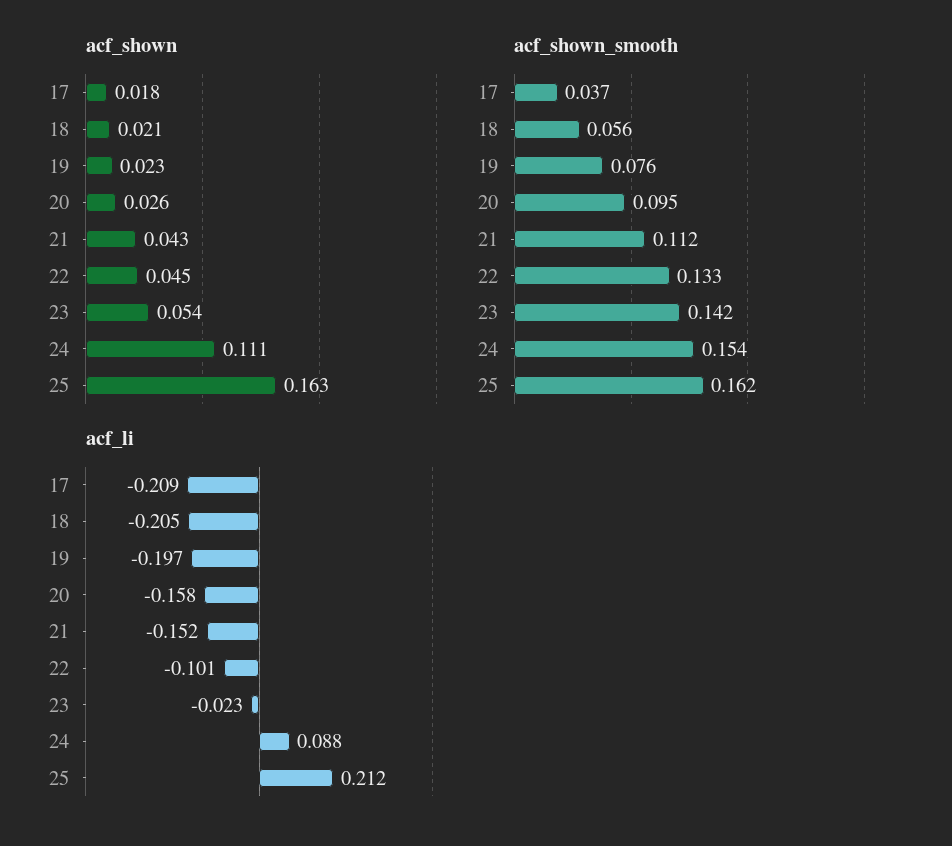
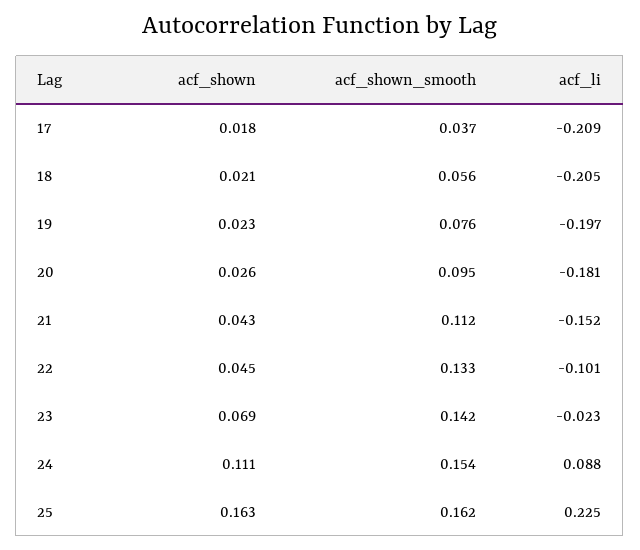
acf_shown, 23: 0.054 -> 0.069
acf_li, 20: -0.158 -> -0.181
acf_li, 25: 0.212 -> 0.225

